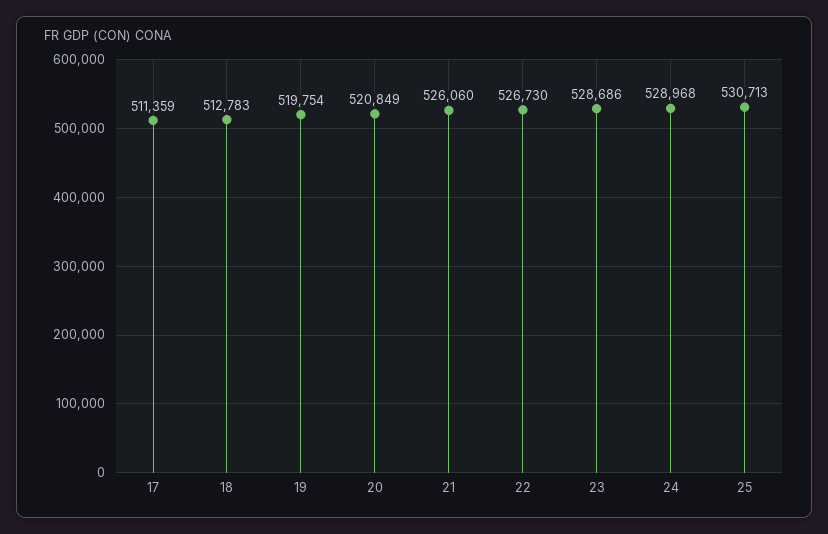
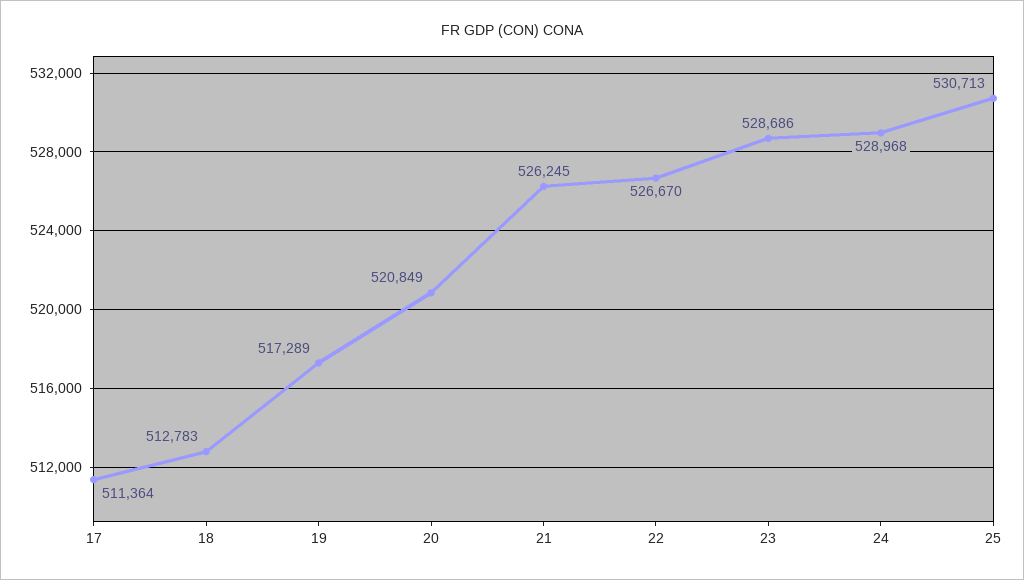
17: 511359 -> 511364
19: 519754 -> 517289
21: 526060 -> 526245
22: 526730 -> 526670

